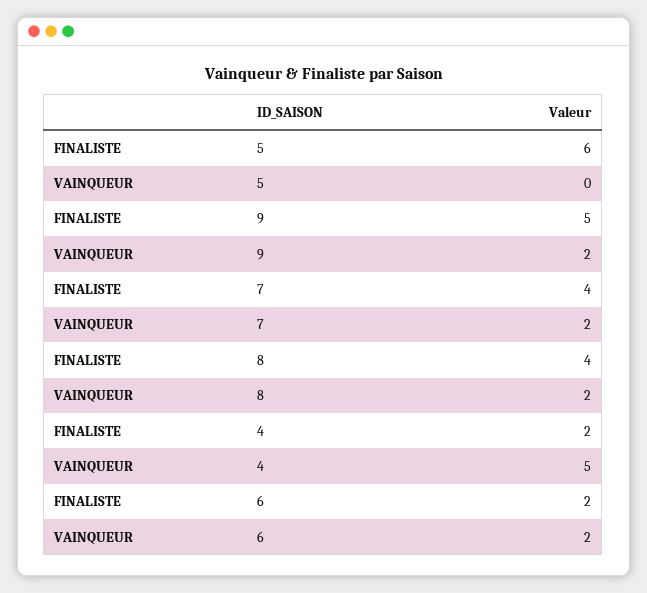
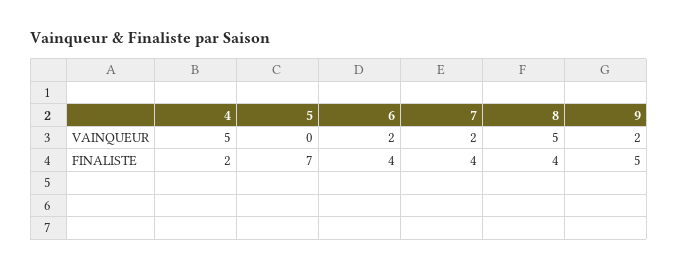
FINALISTE, 5: 6 -> 7
VAINQUEUR, 8: 2 -> 5
FINALISTE, 6: 2 -> 4

